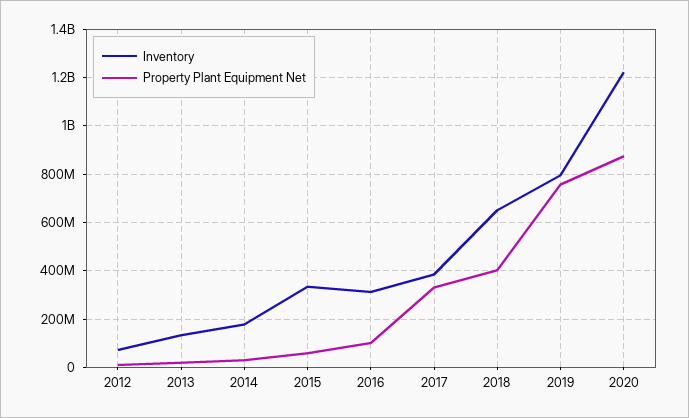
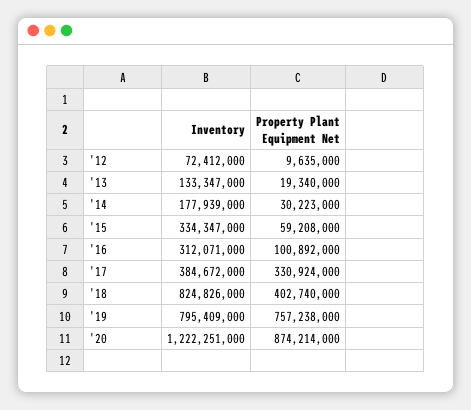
Inventory, 2018: 650000000 -> 824826000

